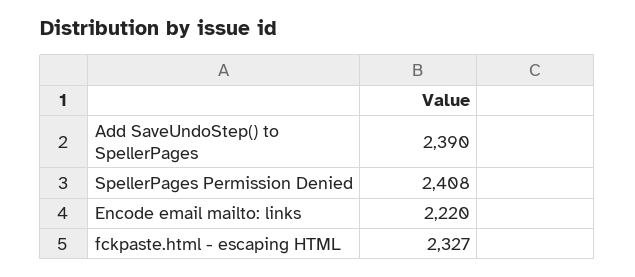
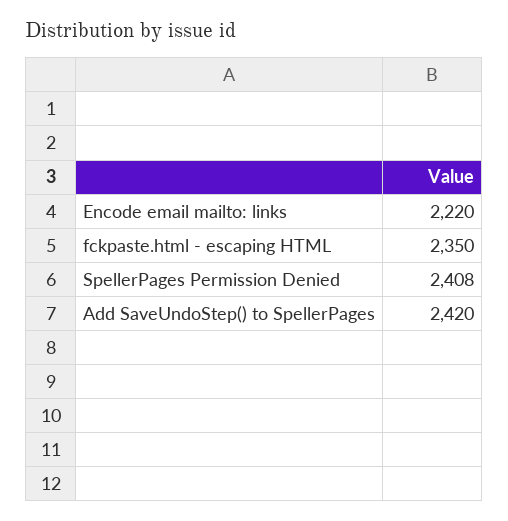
Add SaveUndoStep() to SpellerPages: 2390 -> 2420
fckpaste.html - escaping HTML: 2327 -> 2350

